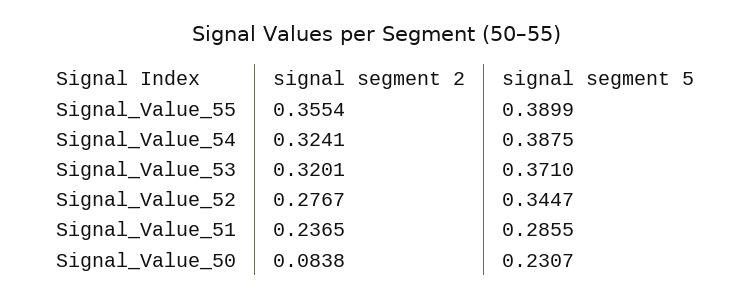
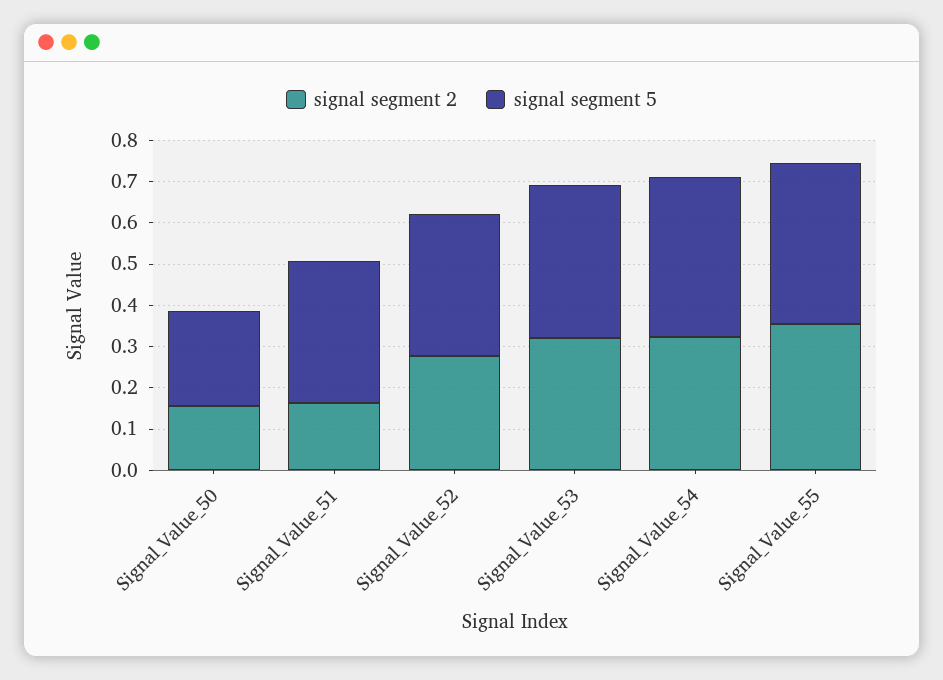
signal segment 2, Signal_Value_51: 0.2365 -> 0.16
signal segment 5, Signal_Value_51: 0.2855 -> 0.34
signal segment 2, Signal_Value_50: 0.0838 -> 0.16

